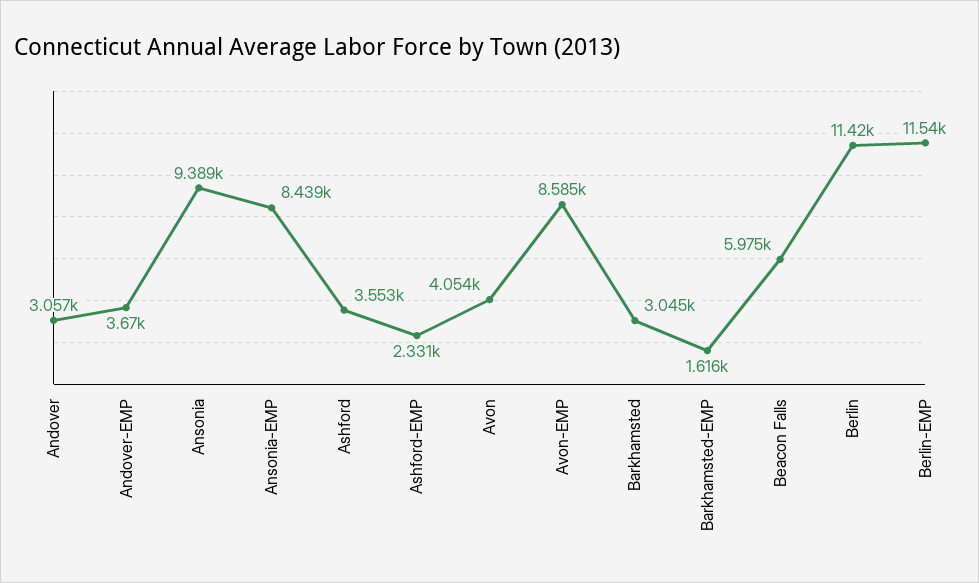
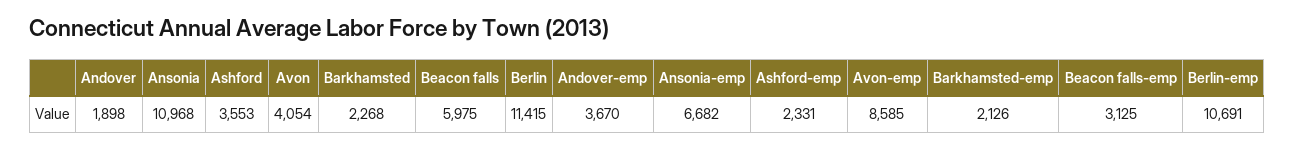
Andover: 3057 -> 1898
Ansonia: 9389 -> 10968
Ansonia-EMP: 8439 -> 6682
Barkhamsted: 3045 -> 2268
Barkhamsted-EMP: 1616 -> 2126
Berlin-EMP: 11540 -> 10691
Beacon falls-emp: none -> 3125

